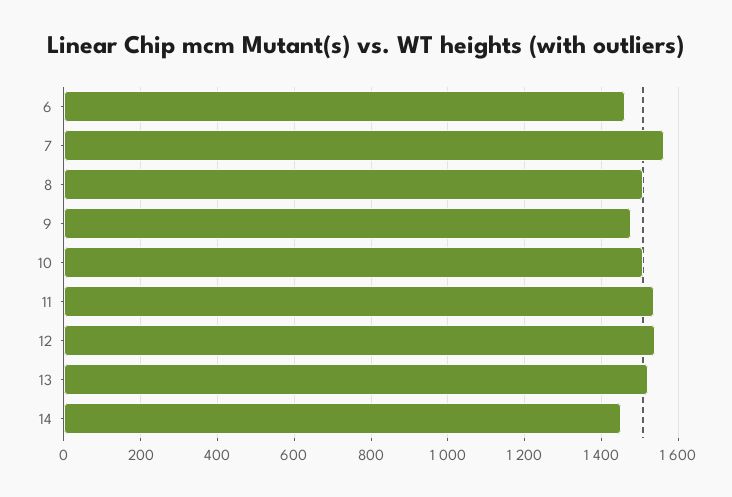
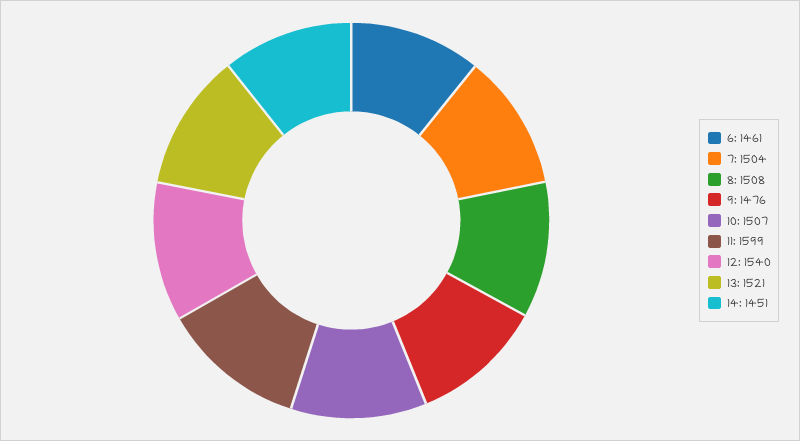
7: 1560 -> 1504
11: 1540 -> 1599

